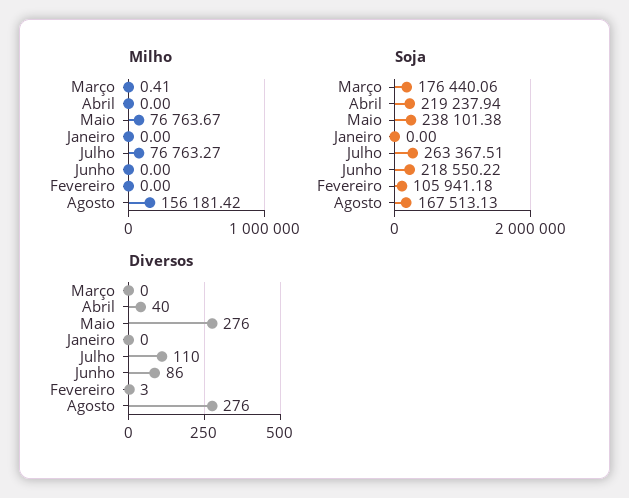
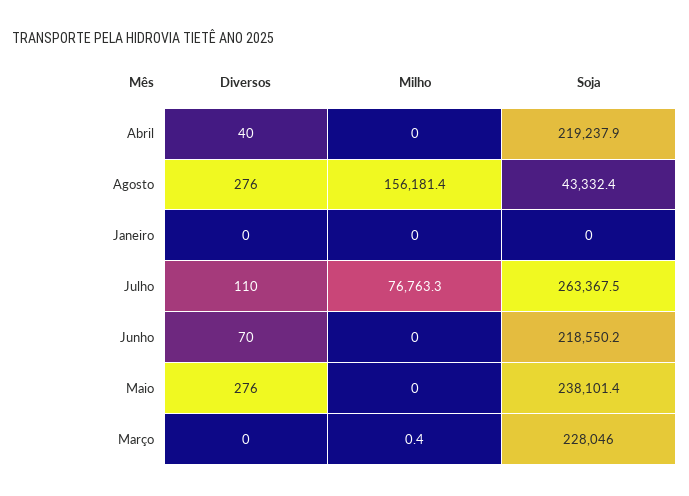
Milho, Maio: 76763.67 -> 0
Milho, Fevereiro: 0 -> none
Soja, Março: 176440.06 -> 228046
Soja, Fevereiro: 105941.18 -> none
Soja, Agosto: 167513.13 -> 43332.4
Diversos, Junho: 86 -> 70
Diversos, Fevereiro: 3 -> none

